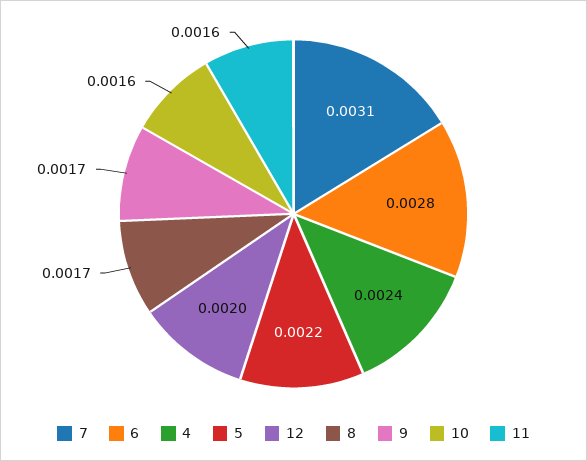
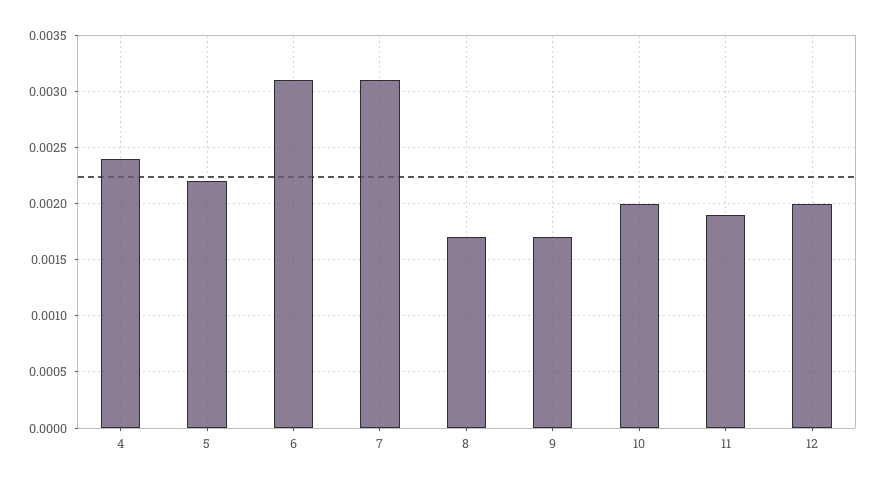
6: 0.0028 -> 0.0031
10: 0.0016 -> 0.002
11: 0.0016 -> 0.0019

